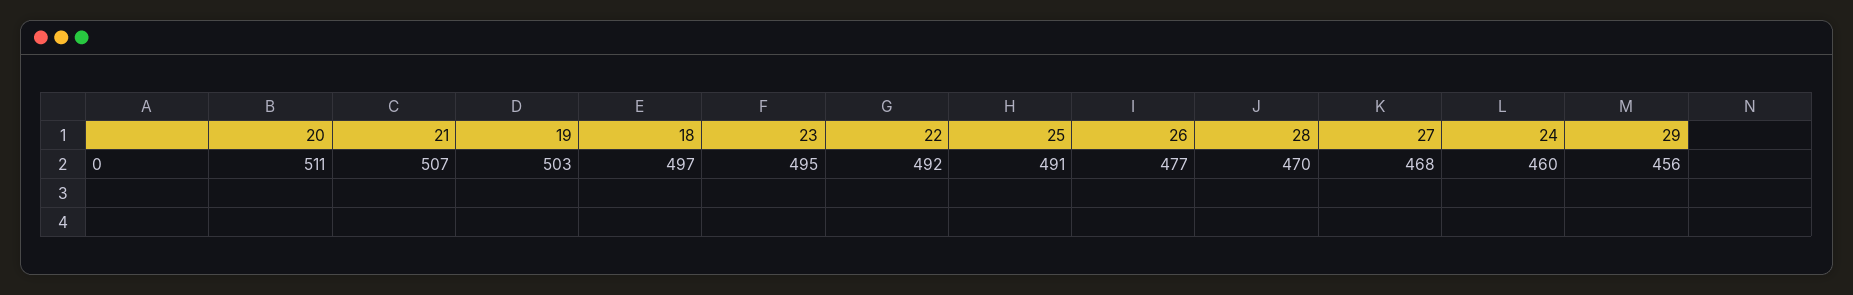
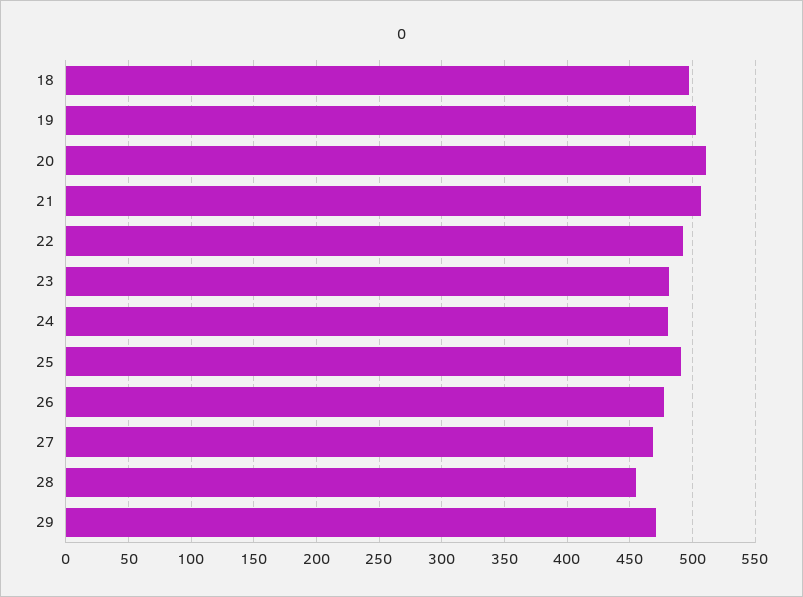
23: 495 -> 480
28: 470 -> 455
24: 460 -> 480
29: 456 -> 470

